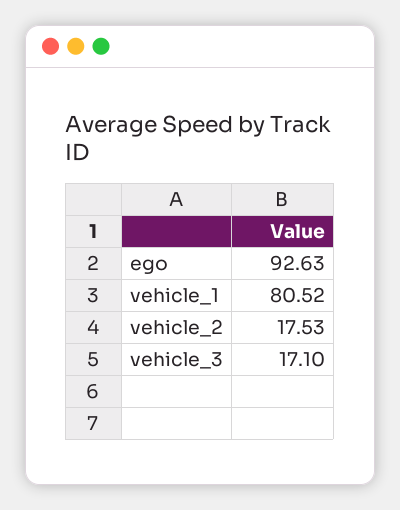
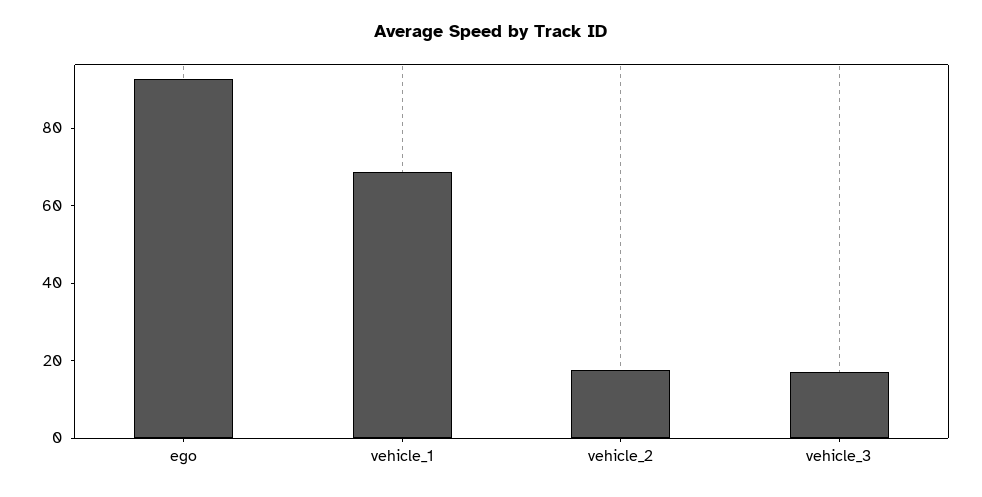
vehicle_1: 80.52 -> 70

